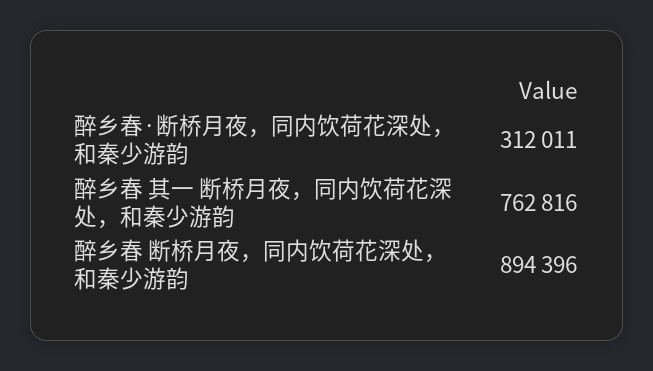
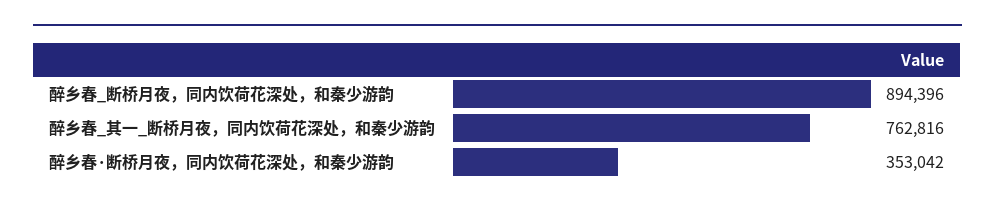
醉乡春·断桥月夜，同内饮荷花深处，和秦少游韵: 312011 -> 353042

